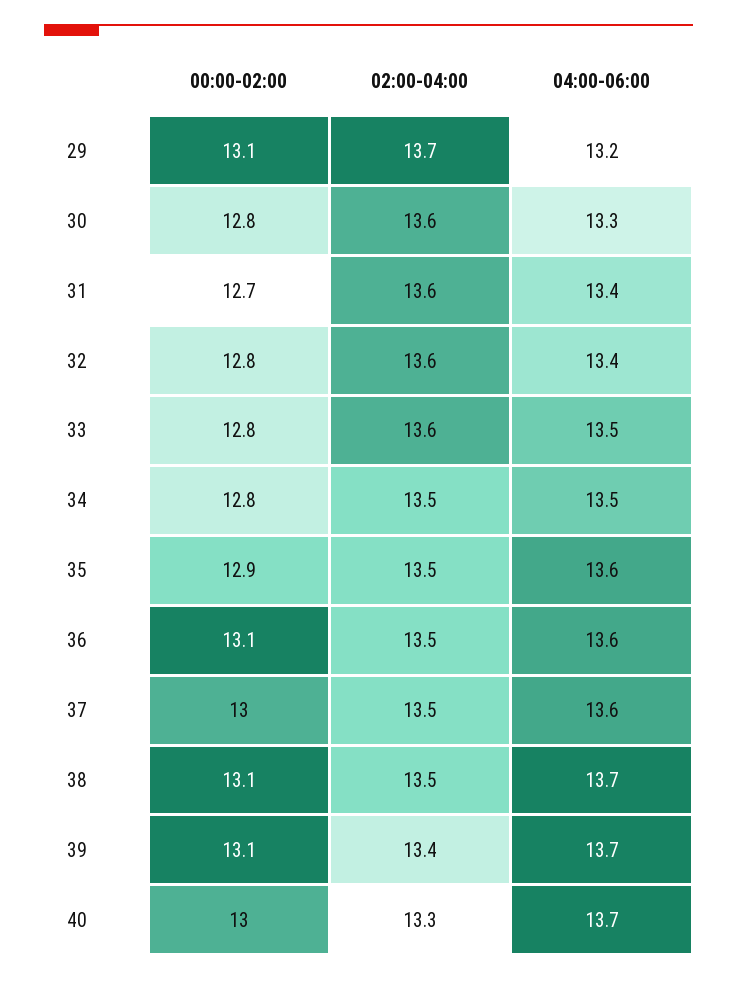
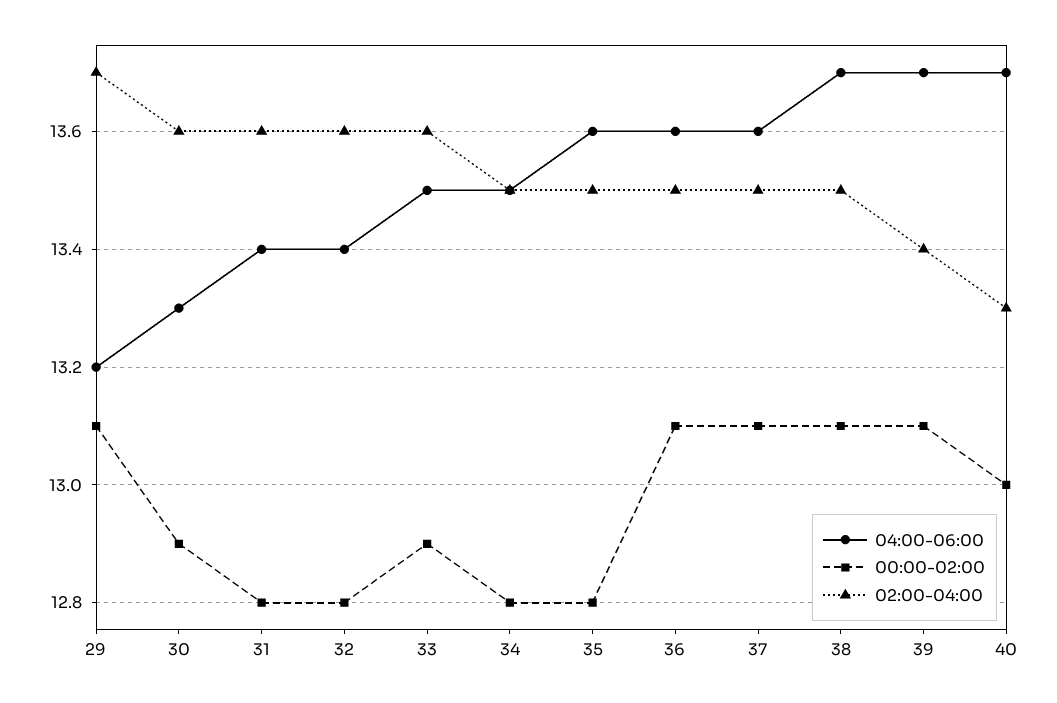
00:00-02:00, 30: 12.8 -> 12.9
00:00-02:00, 31: 12.7 -> 12.8
00:00-02:00, 33: 12.8 -> 12.9
00:00-02:00, 35: 12.9 -> 12.8
00:00-02:00, 37: 13 -> 13.1

